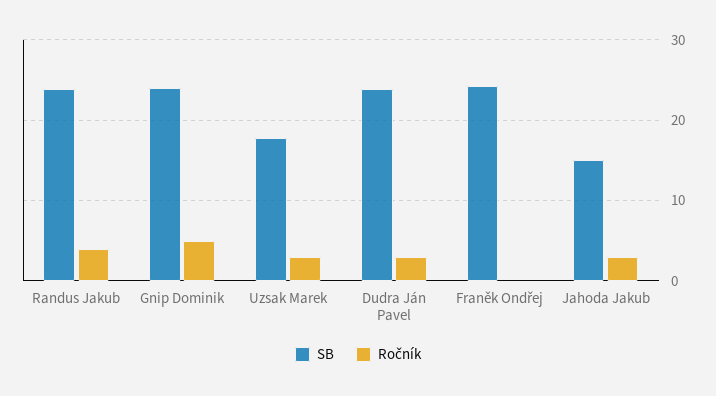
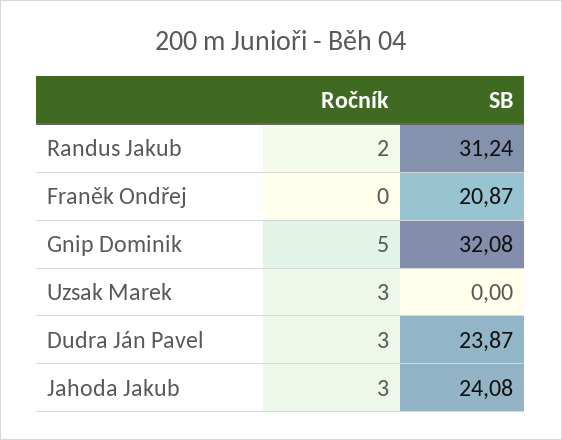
SB, Randus Jakub: 24 -> 31.24
Ročník, Randus Jakub: 4 -> 2
SB, Gnip Dominik: 24 -> 32.08
SB, Uzsak Marek: 18 -> 0
SB, Franěk Ondřej: 24 -> 20.87
SB, Jahoda Jakub: 15 -> 24.08

